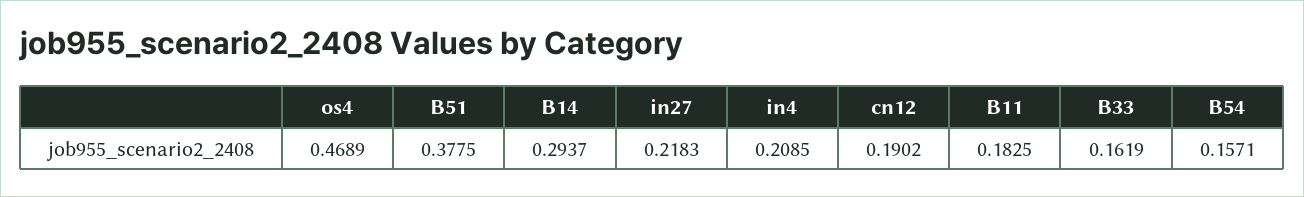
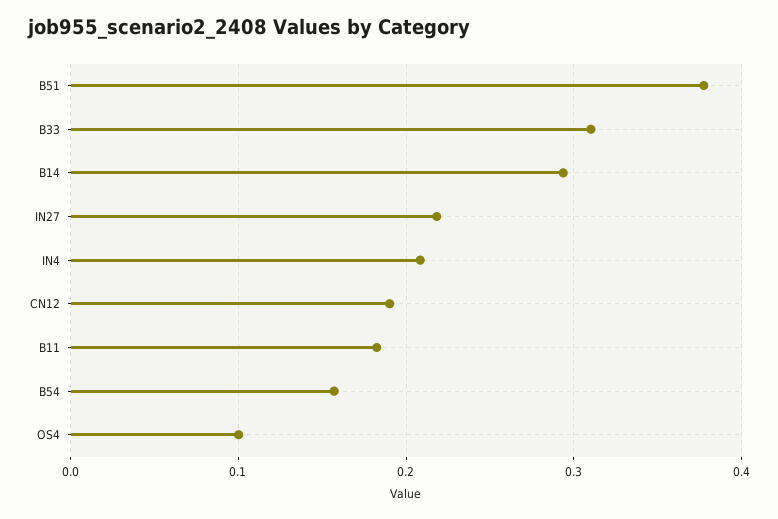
os4: 0.4689 -> 0.1
B33: 0.1619 -> 0.31

